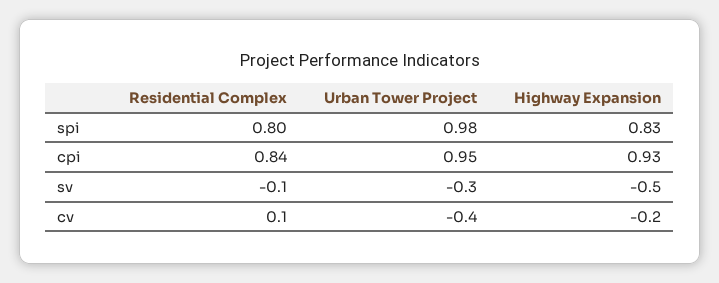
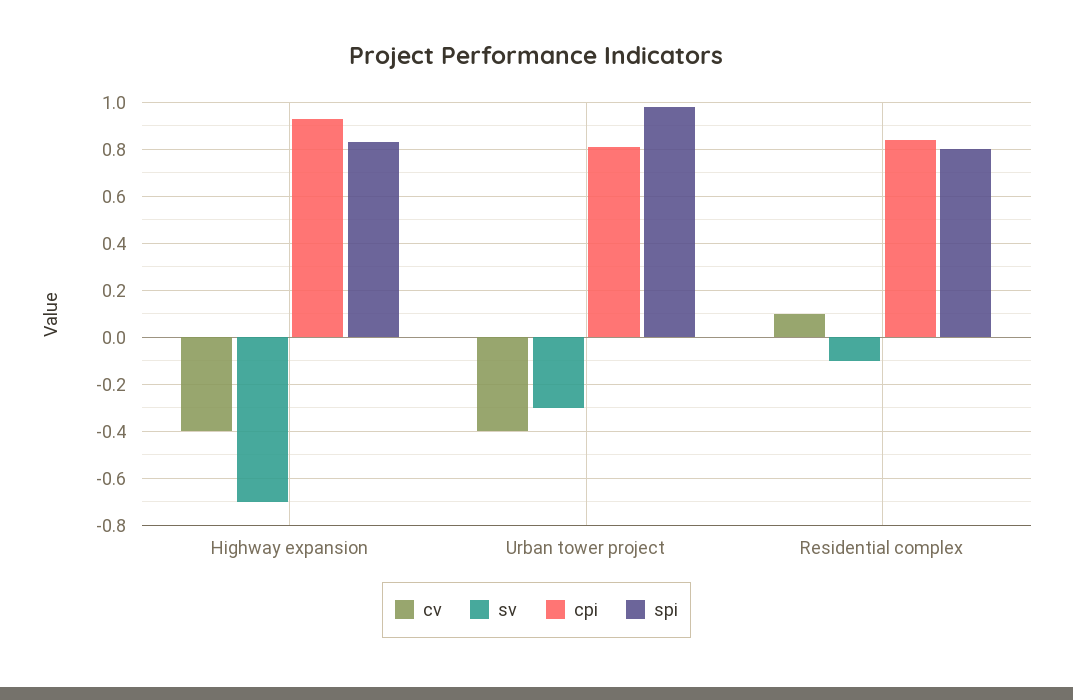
cpi, Urban Tower Project: 0.95 -> 0.8
sv, Highway Expansion: -0.5 -> -0.7
cv, Highway Expansion: -0.2 -> -0.4

